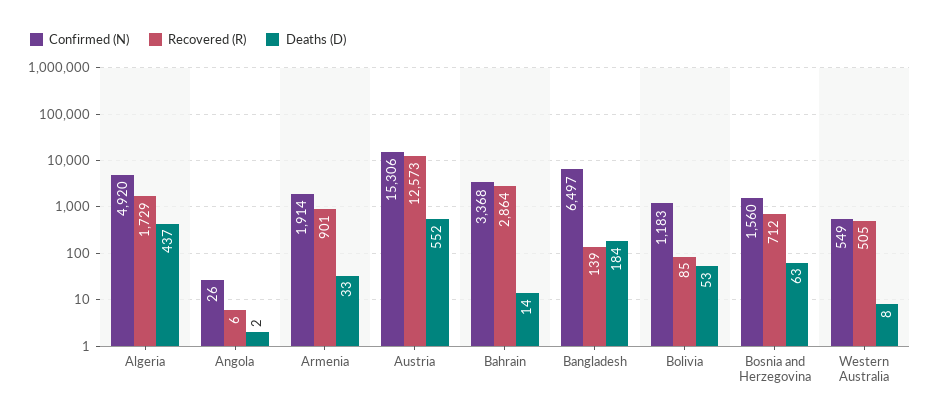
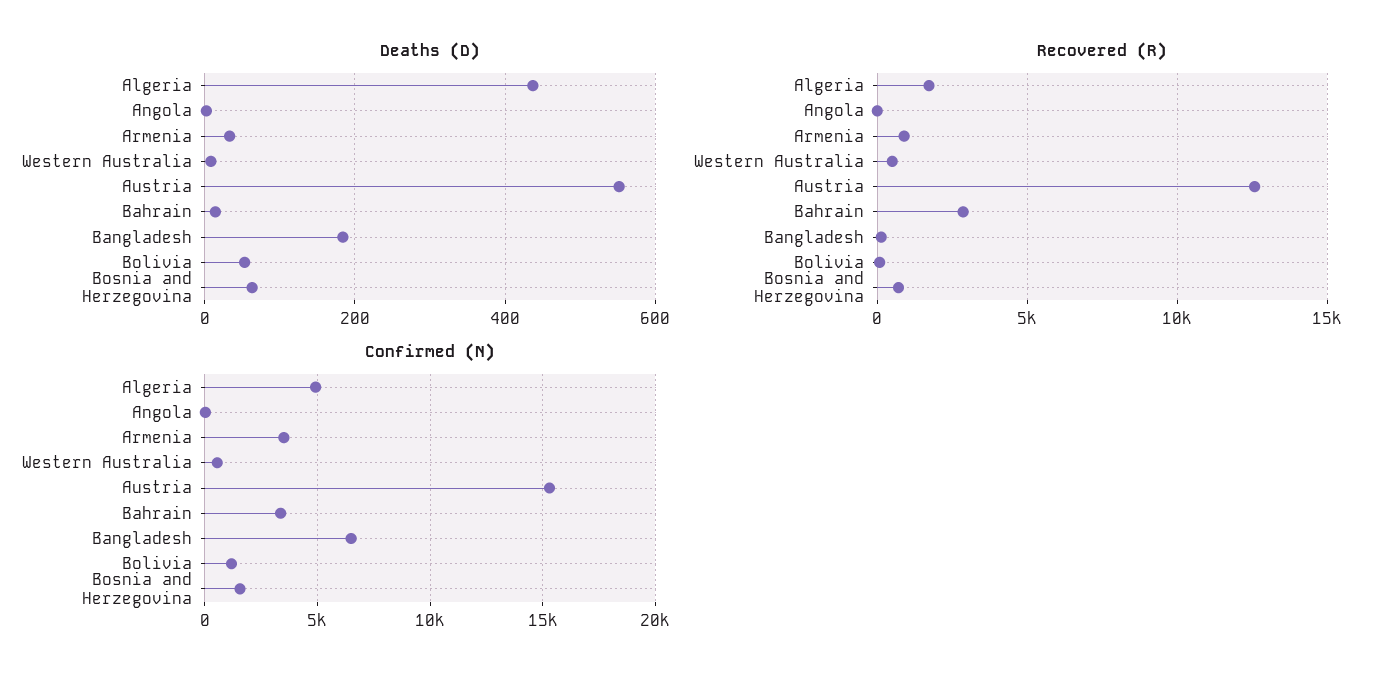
Confirmed (N), Armenia: 1914 -> 3500

